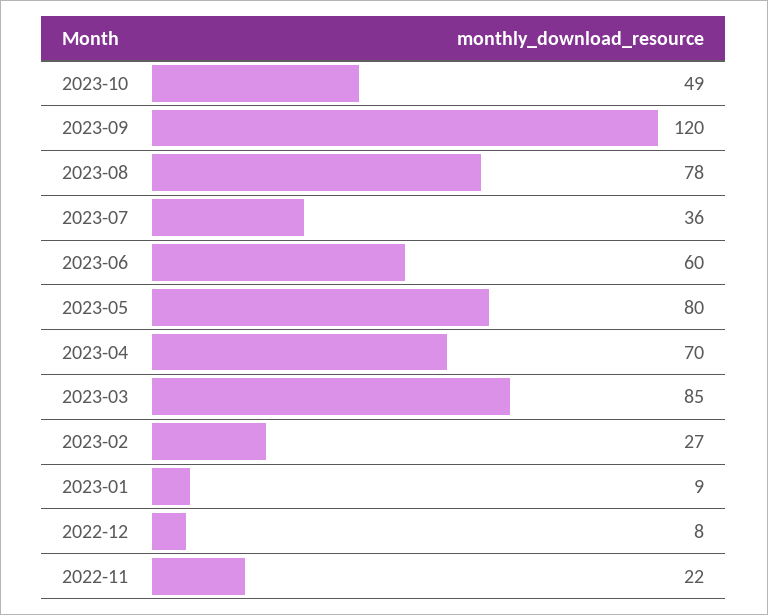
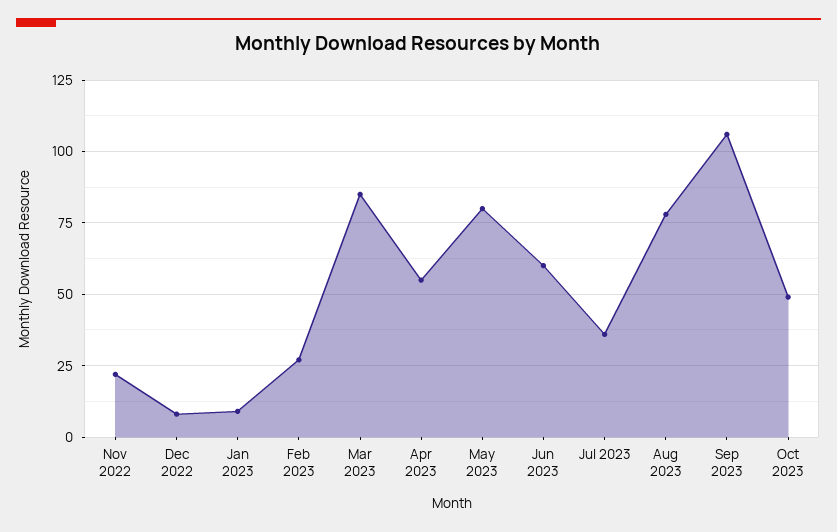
2023-09: 120 -> 105
2023-04: 70 -> 55

